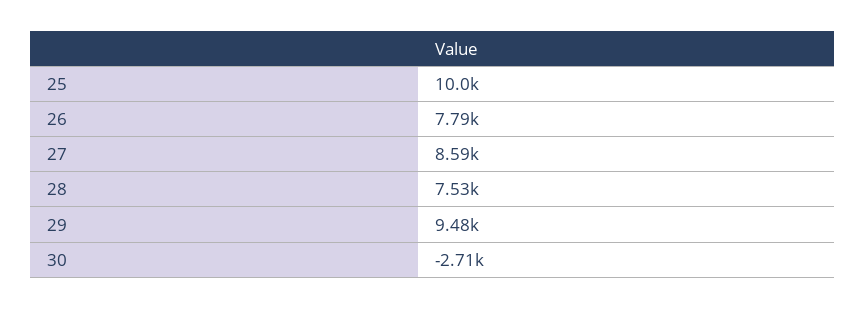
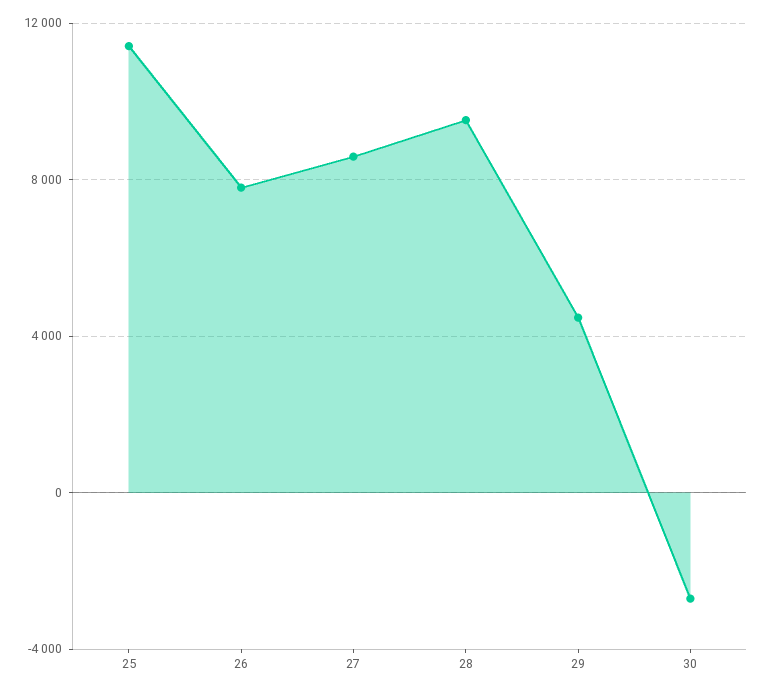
25: 10000 -> 11500
28: 7530 -> 9500
29: 9480 -> 4500

